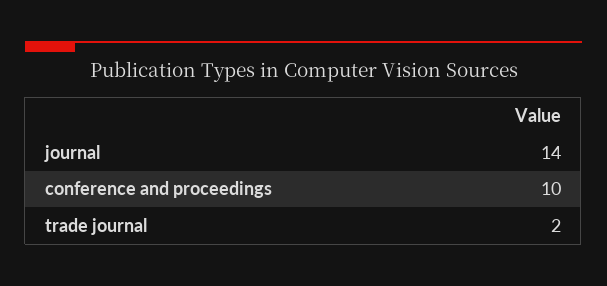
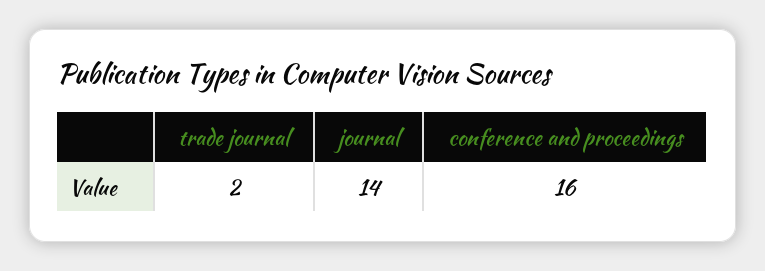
conference and proceedings: 10 -> 16

